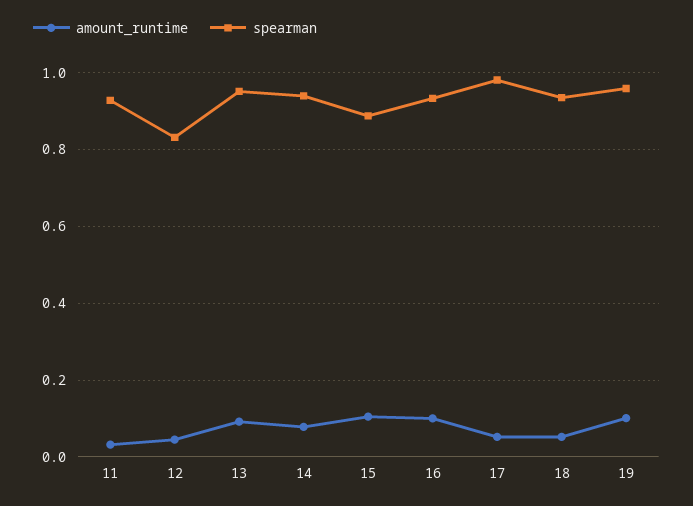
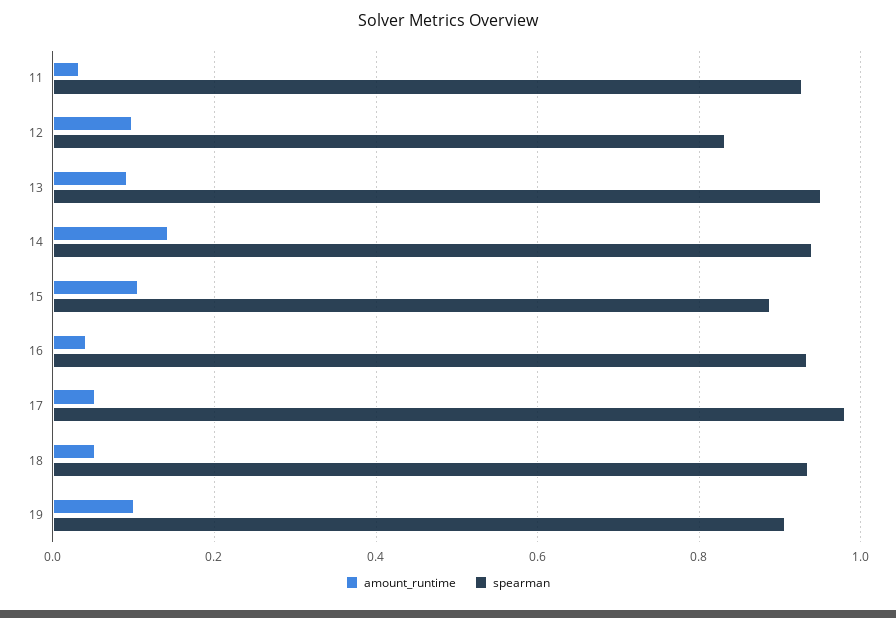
amount_runtime, 12: 0.04 -> 0.1
amount_runtime, 14: 0.08 -> 0.14
amount_runtime, 16: 0.1 -> 0.04
spearman, 19: 0.96 -> 0.9

